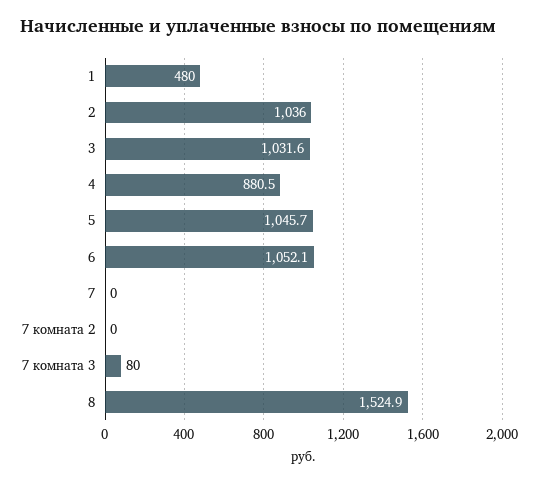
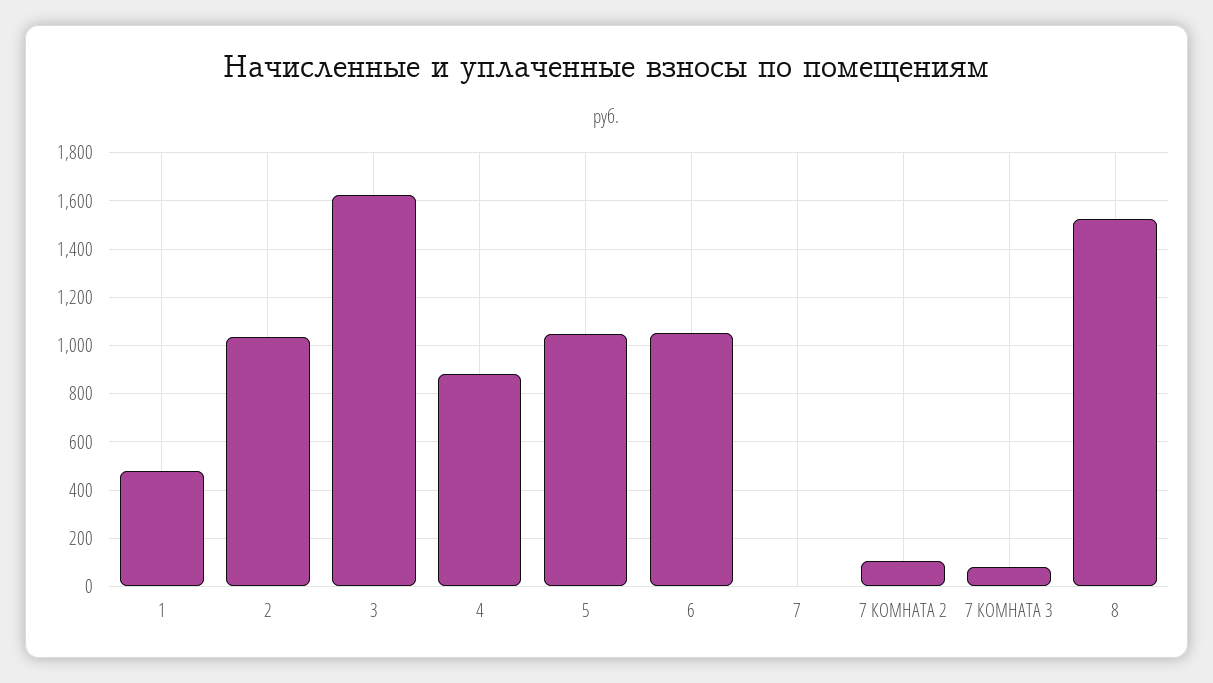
3: 1031.6 -> 1625
7 комната 2: 0 -> 100

